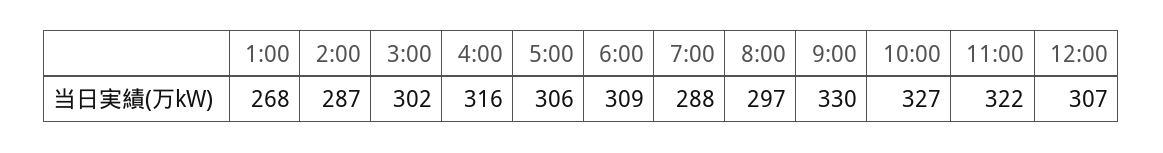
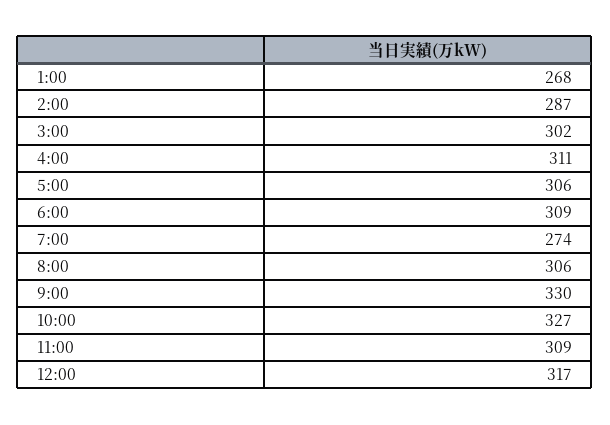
4:00: 316 -> 311
7:00: 288 -> 274
8:00: 297 -> 306
11:00: 322 -> 309
12:00: 307 -> 317

